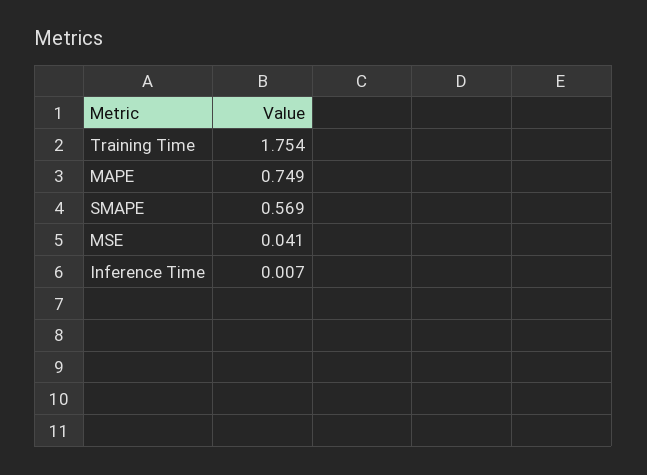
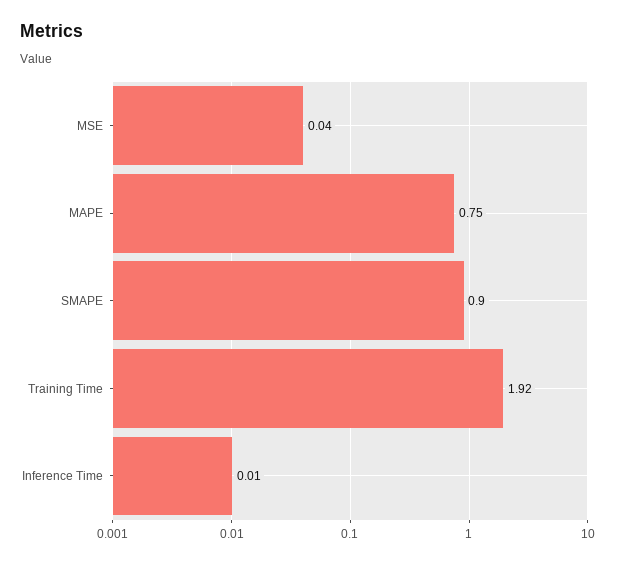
Training Time: 1.754 -> 1.92
SMAPE: 0.569 -> 0.9

